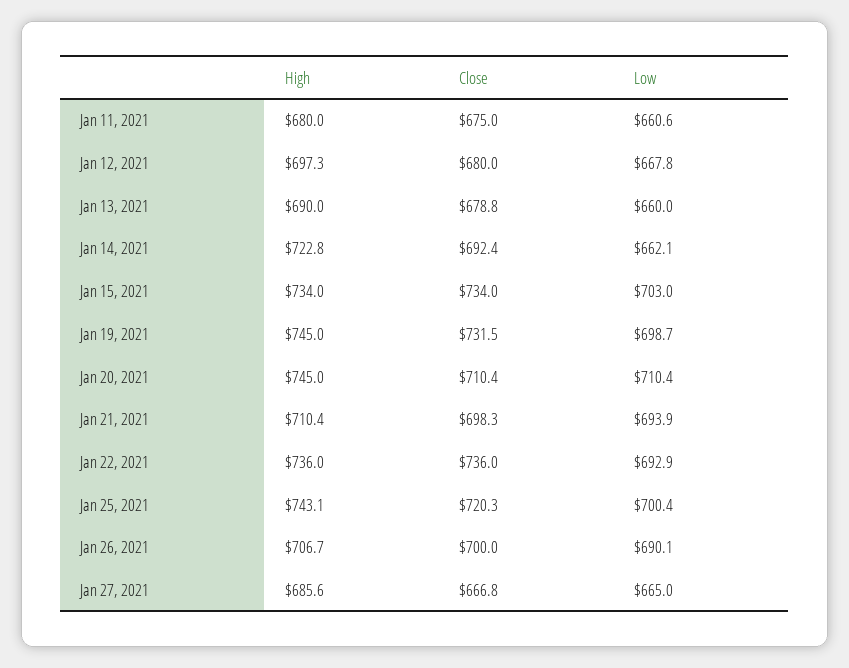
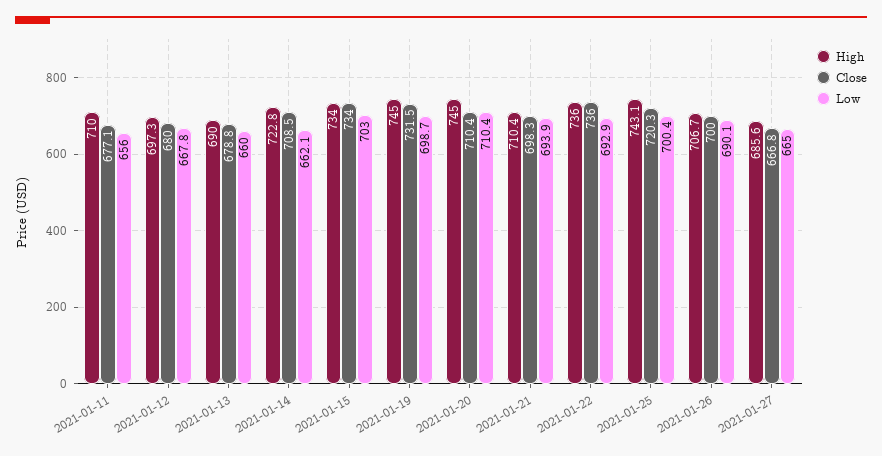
High, Jan 11, 2021: 680 -> 710
Close, Jan 11, 2021: 675 -> 677.1
Low, Jan 11, 2021: 660.6 -> 656
Close, Jan 14, 2021: 692.4 -> 708.5

